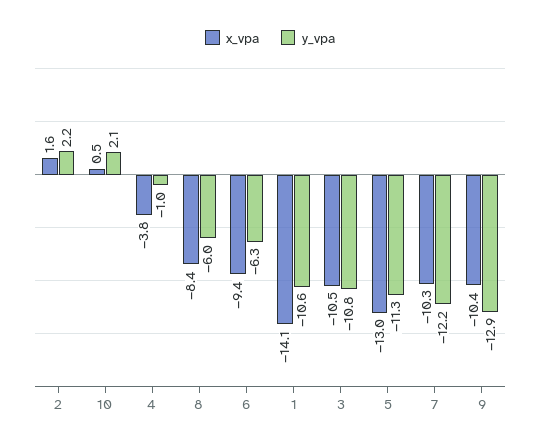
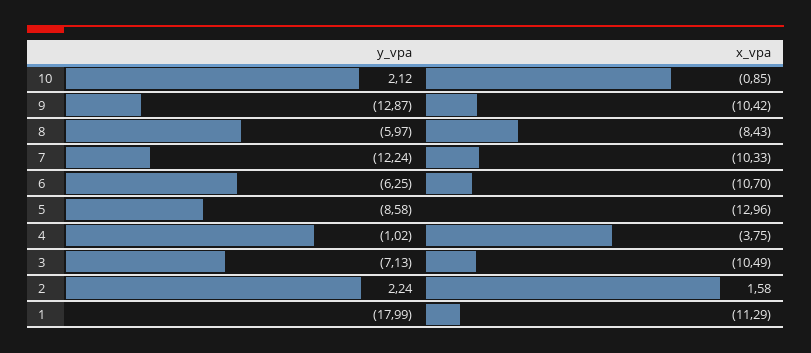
x_vpa, 10: 0.5 -> -0.85
x_vpa, 6: -9.4 -> -10.7
x_vpa, 1: -14.1 -> -11.29
y_vpa, 1: -10.6 -> -17.99
y_vpa, 3: -10.8 -> -7.13
y_vpa, 5: -11.3 -> -8.58

